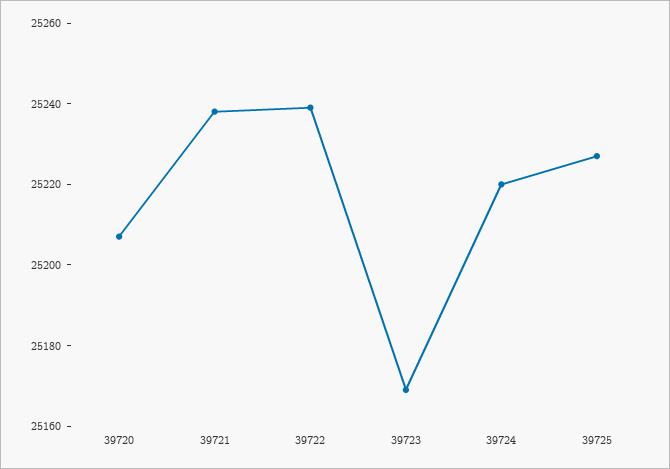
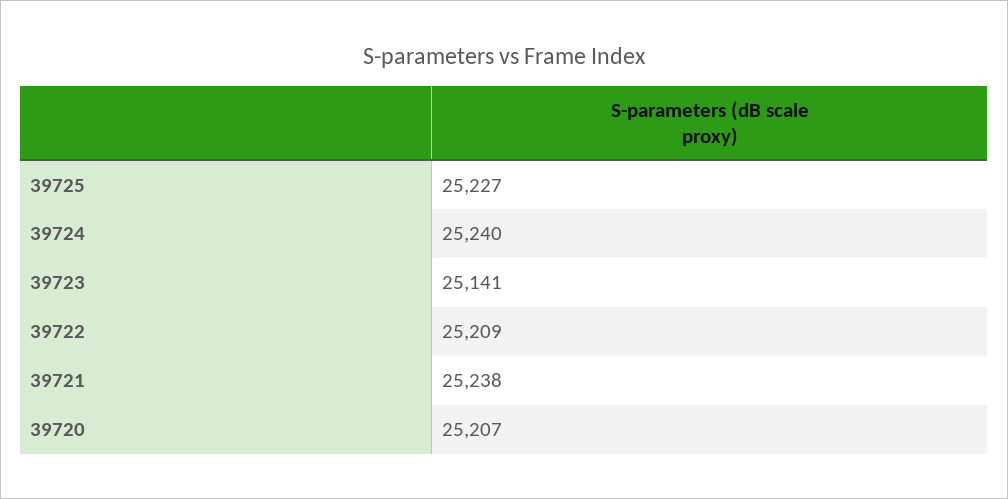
39722: 25240 -> 25209
39723: 25170 -> 25141
39724: 25220 -> 25240

